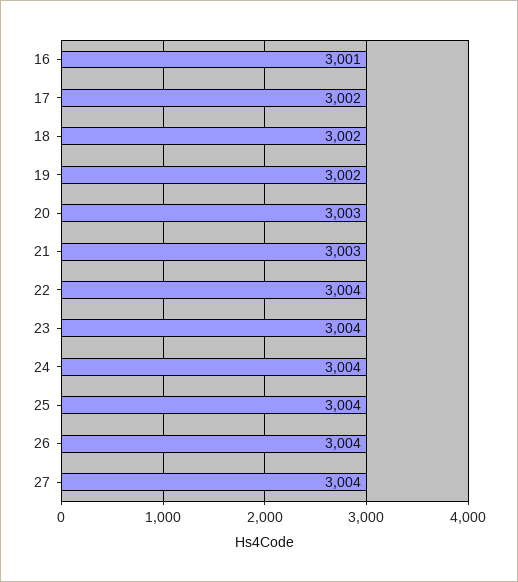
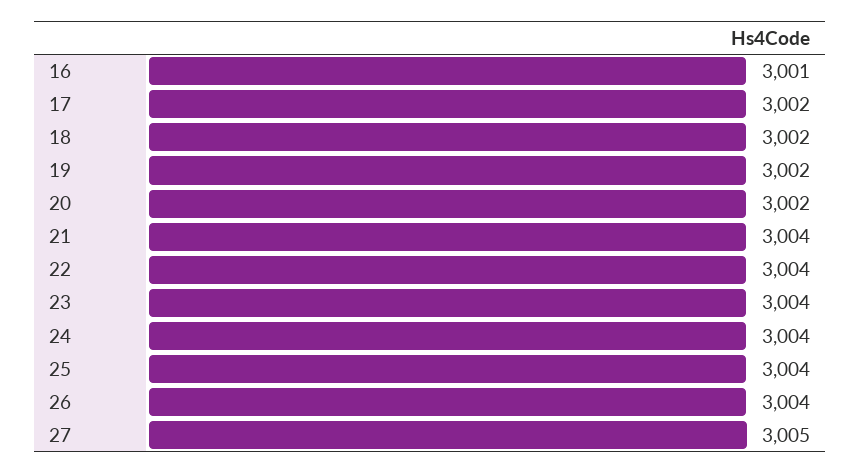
20: 3003 -> 3002
21: 3003 -> 3004
27: 3004 -> 3005

